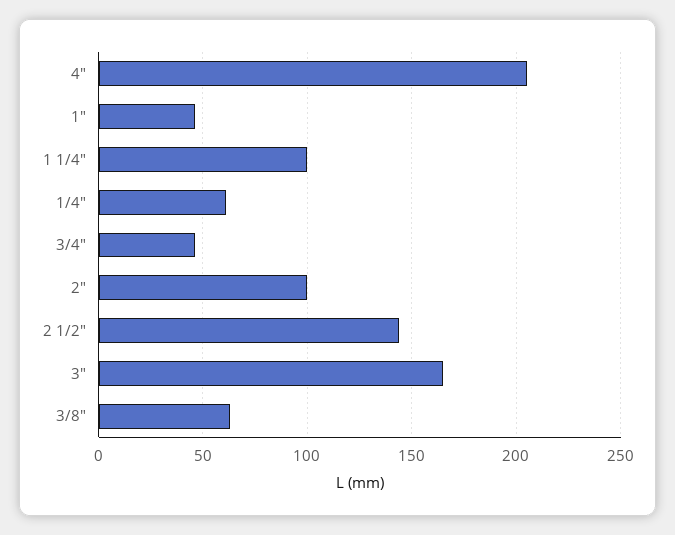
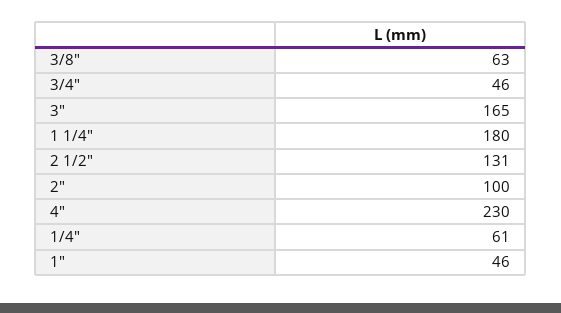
4": 205 -> 230
1 1/4": 100 -> 180
2 1/2": 145 -> 131

